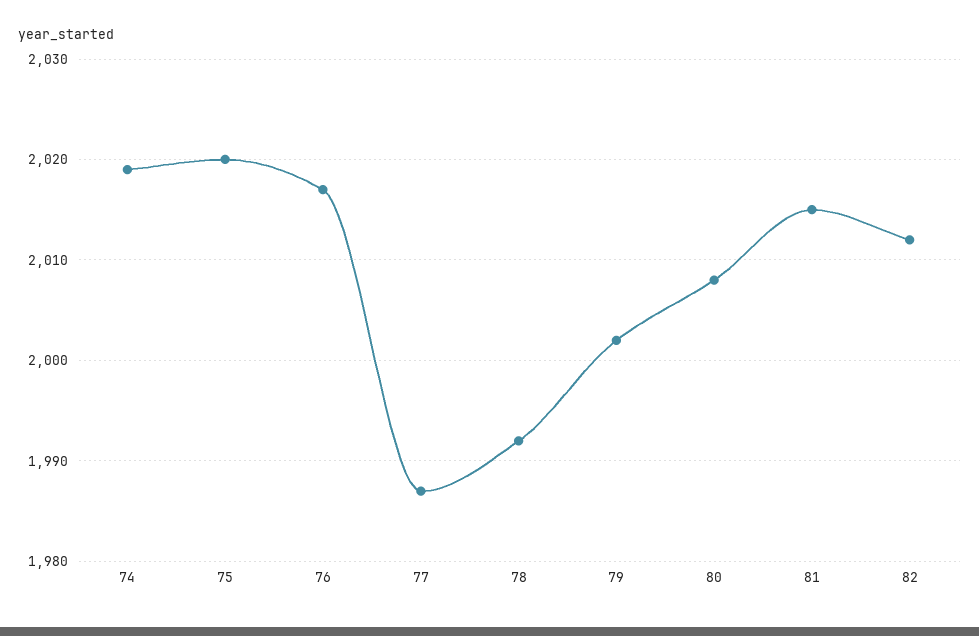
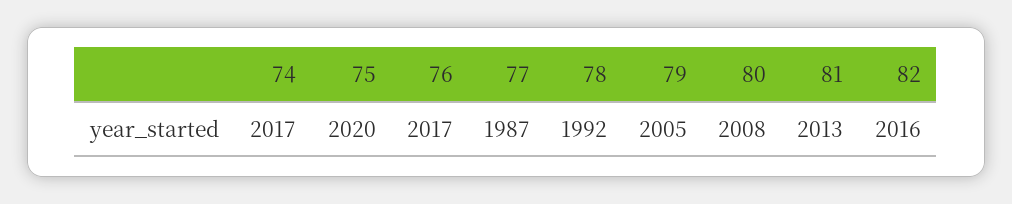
74: 2019 -> 2017
79: 2002 -> 2005
81: 2015 -> 2013
82: 2012 -> 2016

